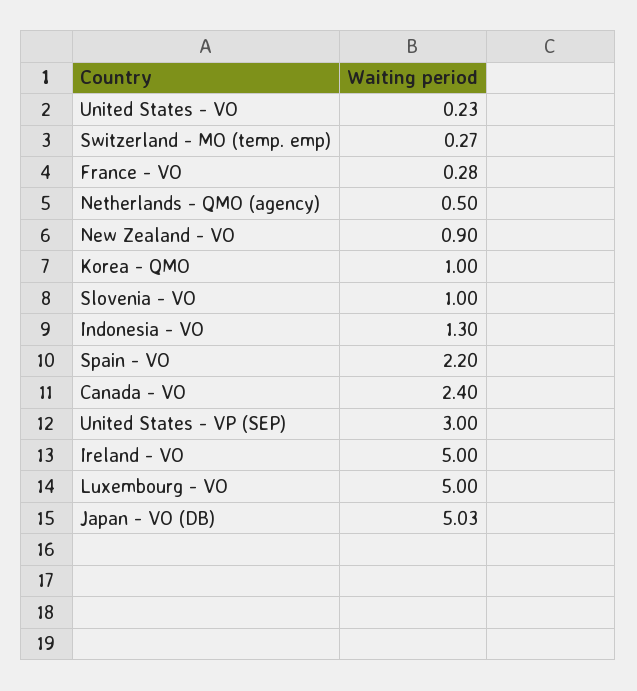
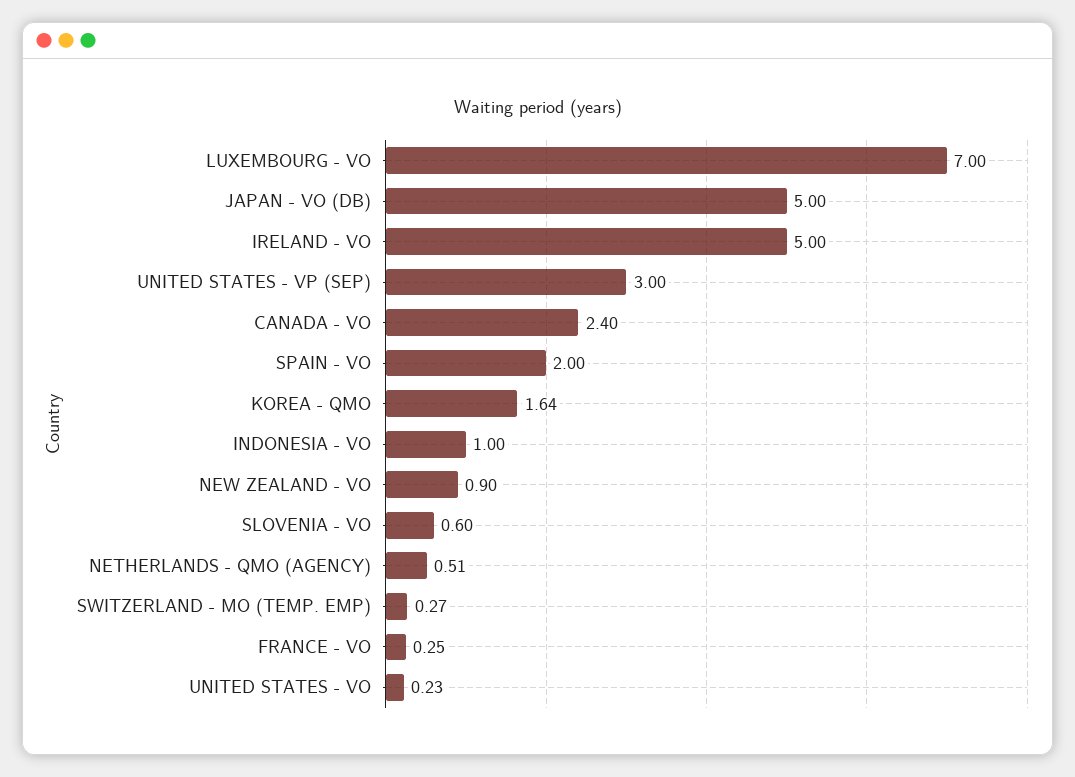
France - VO: 0.28 -> 0.25
Netherlands - QMO (agency): 0.5 -> 0.51
Korea - QMO: 1 -> 1.64
Slovenia - VO: 1 -> 0.6
Indonesia - VO: 1.3 -> 1
Spain - VO: 2.2 -> 2
Luxembourg - VO: 5 -> 7
Japan - VO (DB): 5.03 -> 5

